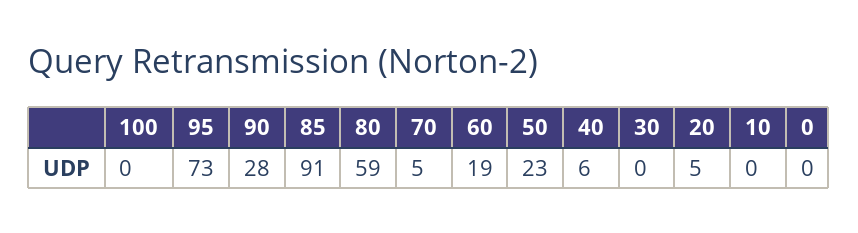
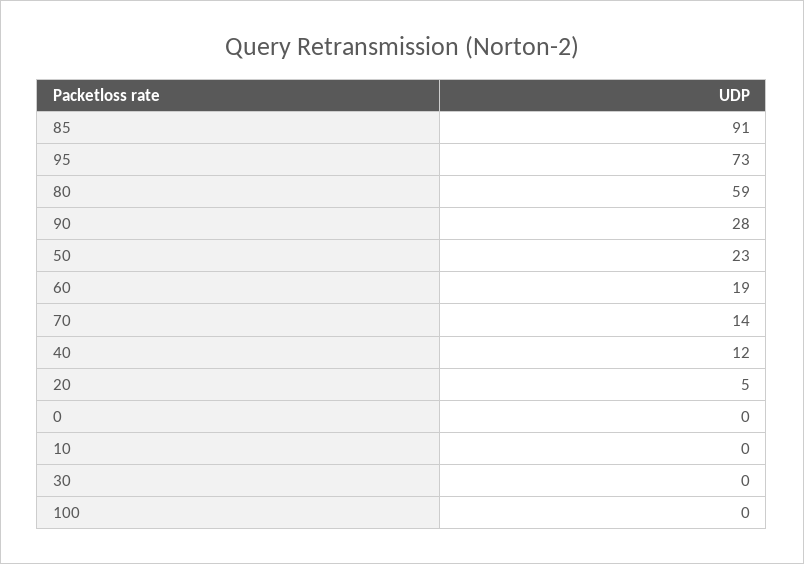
70: 5 -> 14
40: 6 -> 12

